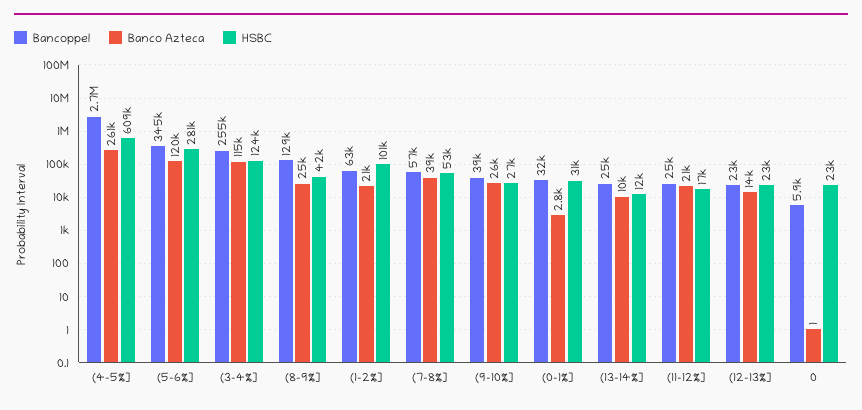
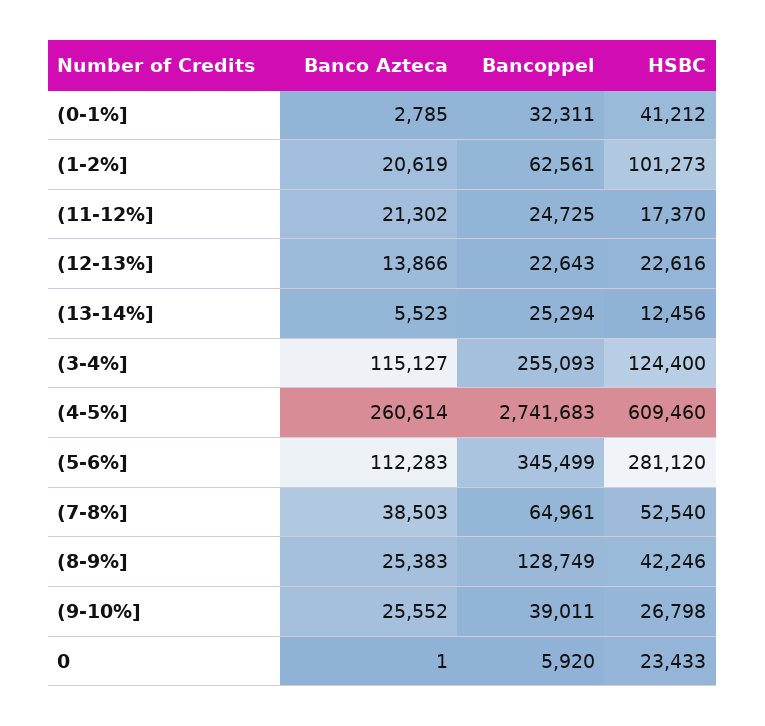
Banco Azteca, (5-6%]: 120000 -> 112283
Bancoppel, (7-8%]: 57000 -> 64961
HSBC, (0-1%]: 31000 -> 41212
Banco Azteca, (13-14%]: 10000 -> 5523

